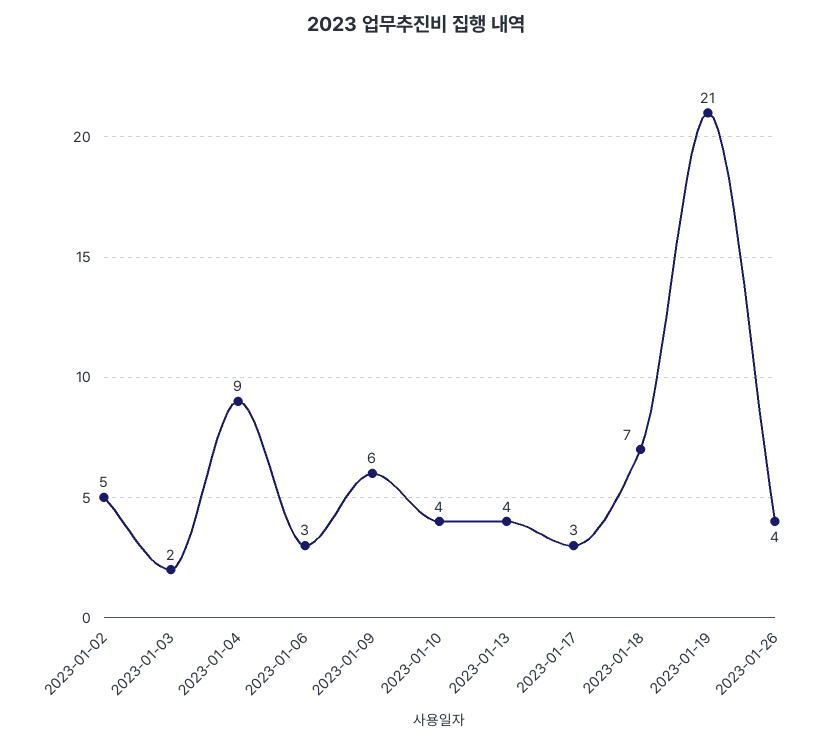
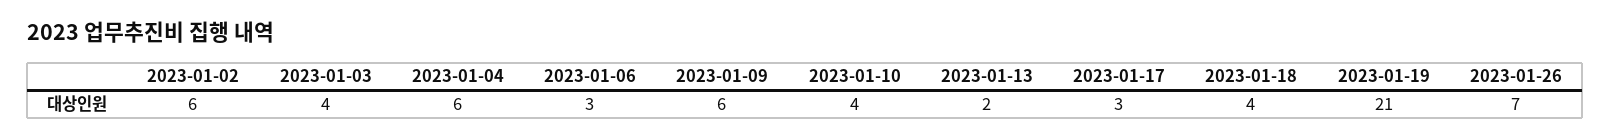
2023-01-02: 5 -> 6
2023-01-03: 2 -> 4
2023-01-04: 9 -> 6
2023-01-13: 4 -> 2
2023-01-18: 7 -> 4
2023-01-26: 4 -> 7

